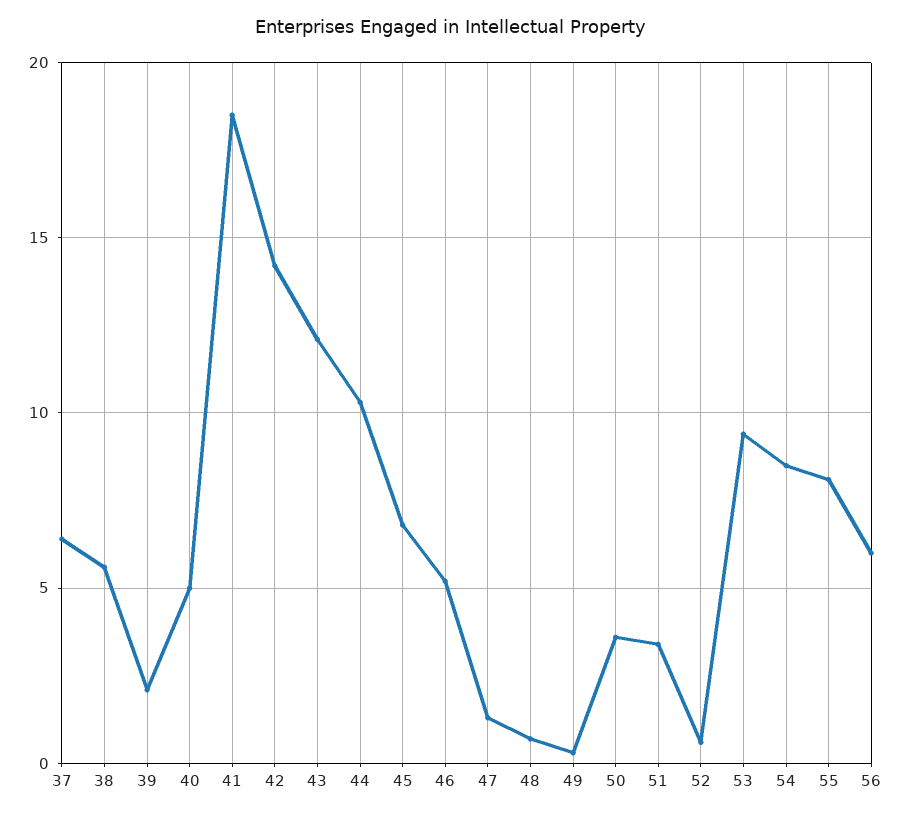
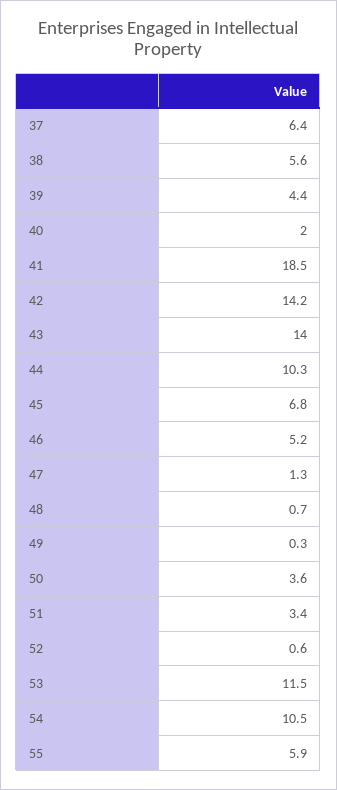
39: 2 -> 4.4
40: 5 -> 2
43: 12 -> 14
53: 9.5 -> 11.5
54: 8.5 -> 10.5
55: 8 -> 5.9
56: 6 -> none

